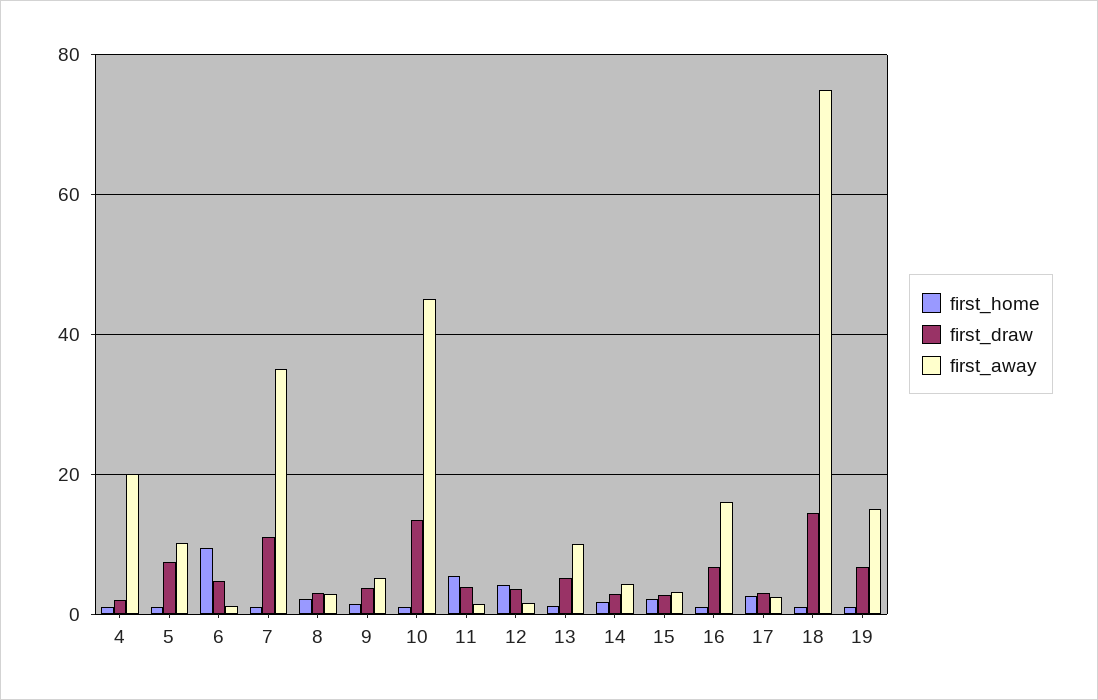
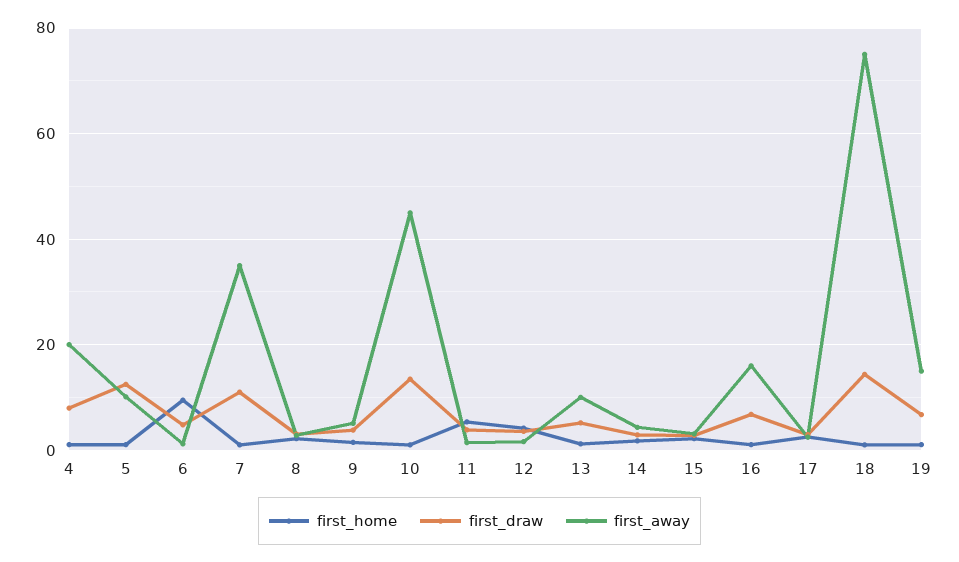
first_draw, 4: 2 -> 8
first_draw, 5: 8 -> 12

